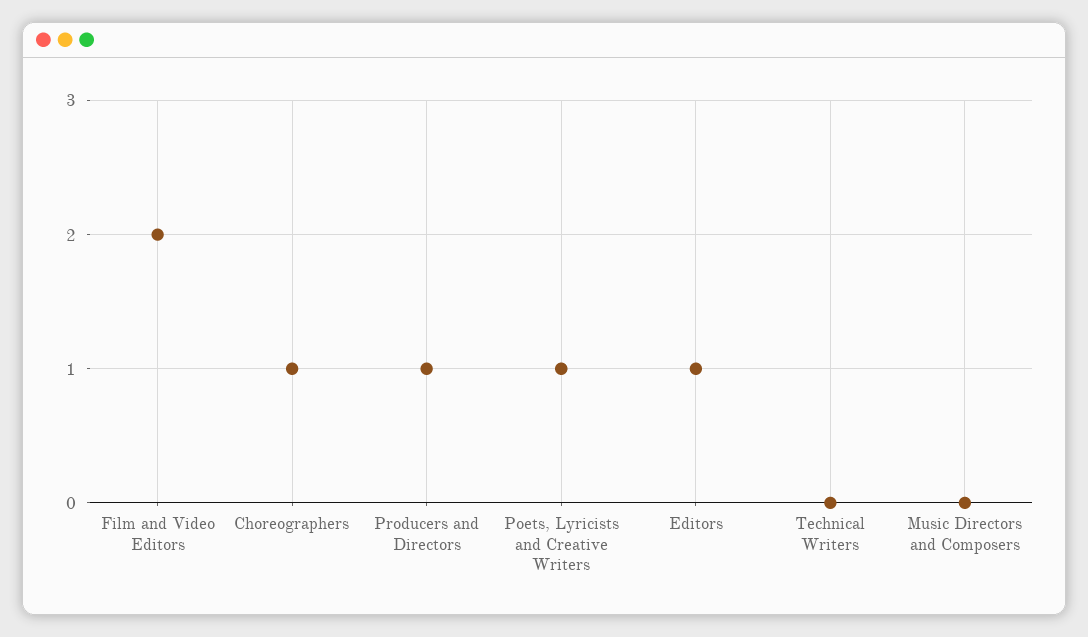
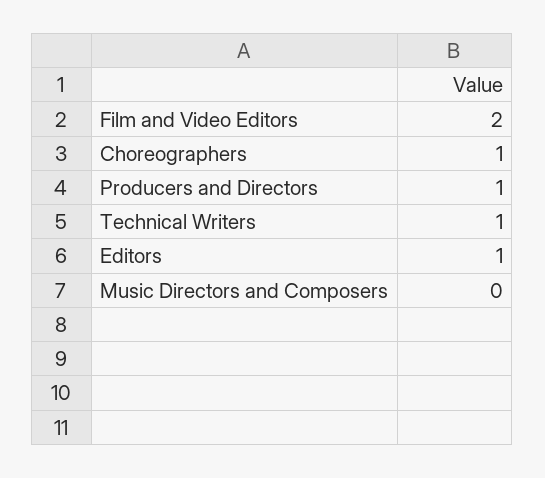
Poets, Lyricists and Creative Writers: 1 -> none
Technical Writers: 0 -> 1

